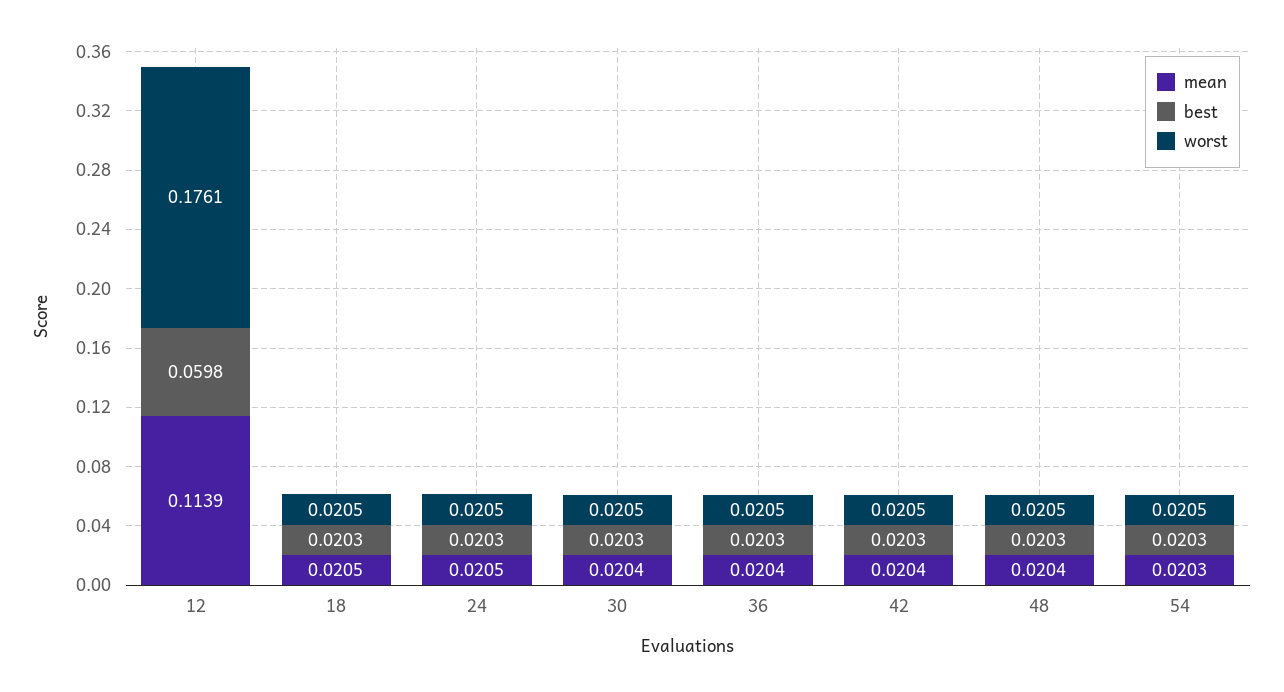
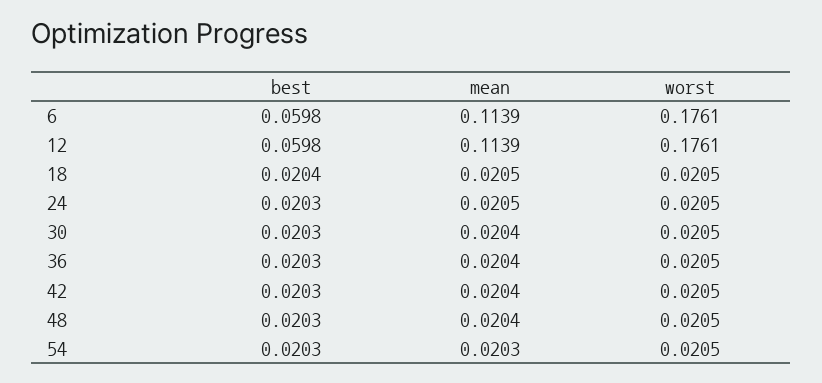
best, 18: 0.0203 -> 0.0204
best, 6: none -> 0.0598
mean, 6: none -> 0.1139
worst, 6: none -> 0.1761

